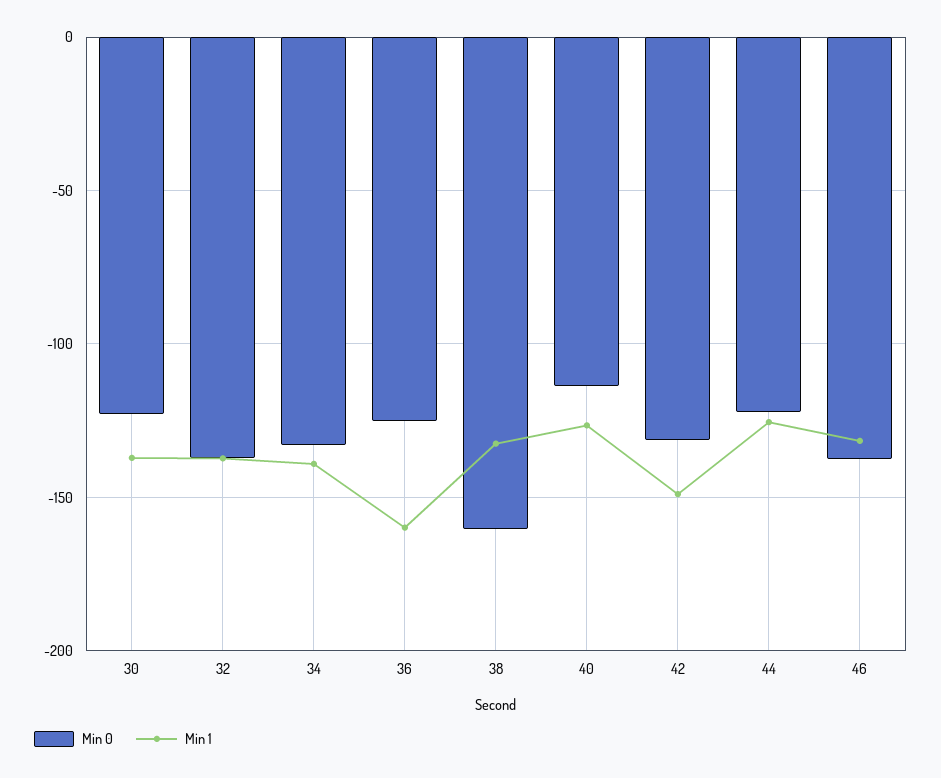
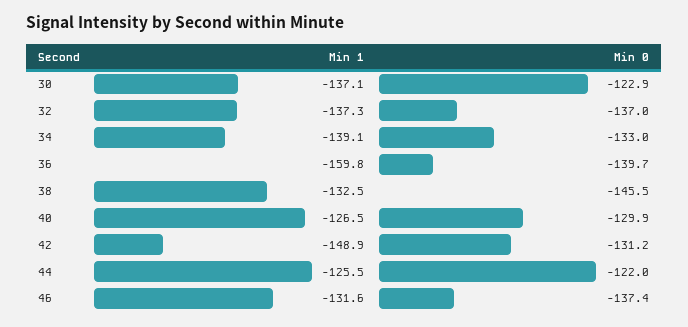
Min 0, 36: -125 -> -139.7
Min 0, 38: -160 -> -145.5
Min 0, 40: -115 -> -129.9

